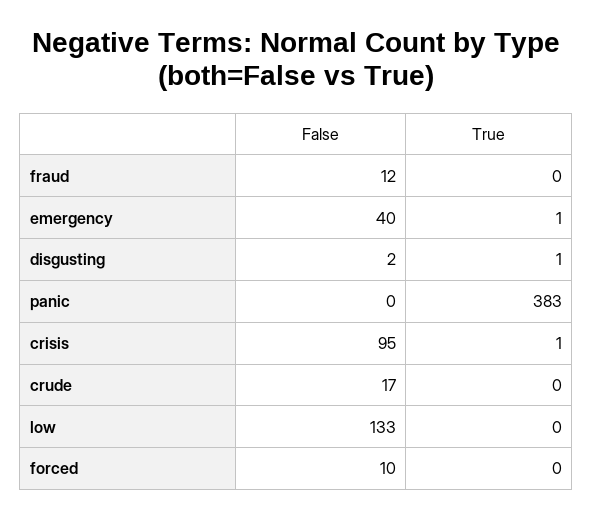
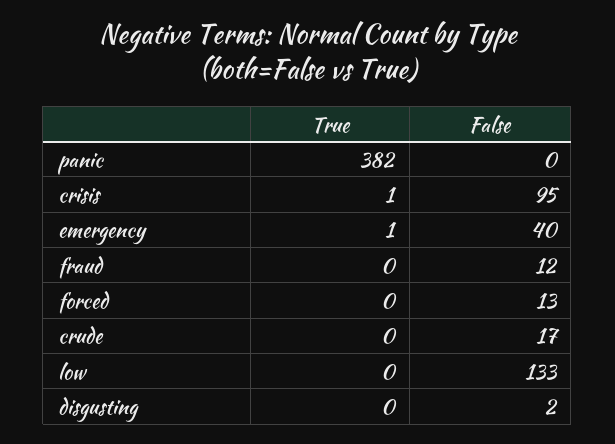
True, disgusting: 1 -> 0
True, panic: 383 -> 382
False, forced: 10 -> 13

